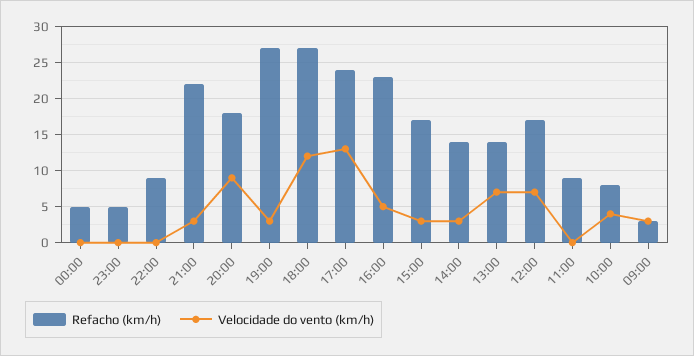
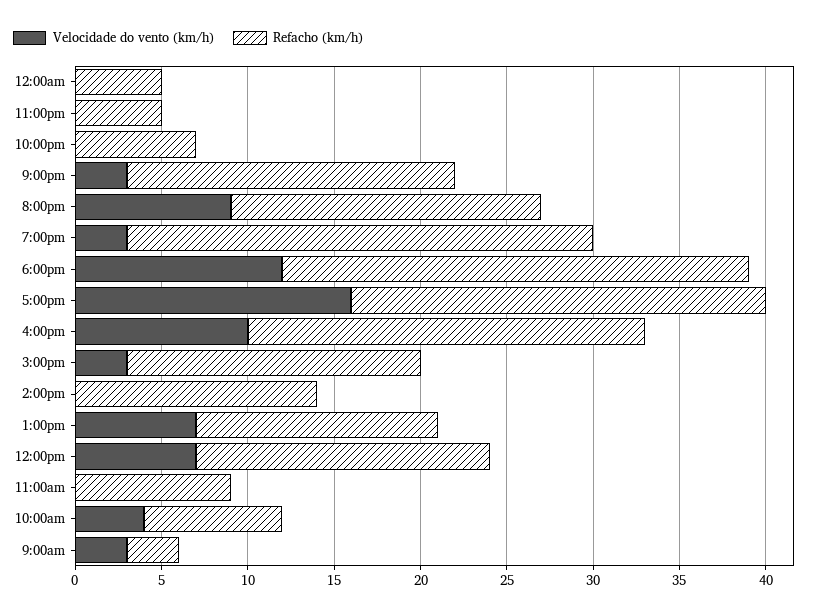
Refacho (km/h), 22:00: 9 -> 7
Refacho (km/h), 21:00: 22 -> 19
Velocidade do vento (km/h), 17:00: 13 -> 16
Velocidade do vento (km/h), 16:00: 5 -> 10
Velocidade do vento (km/h), 14:00: 3 -> 0

